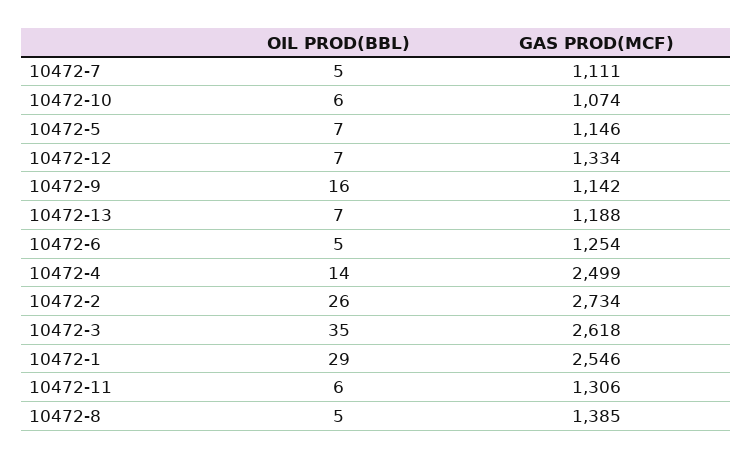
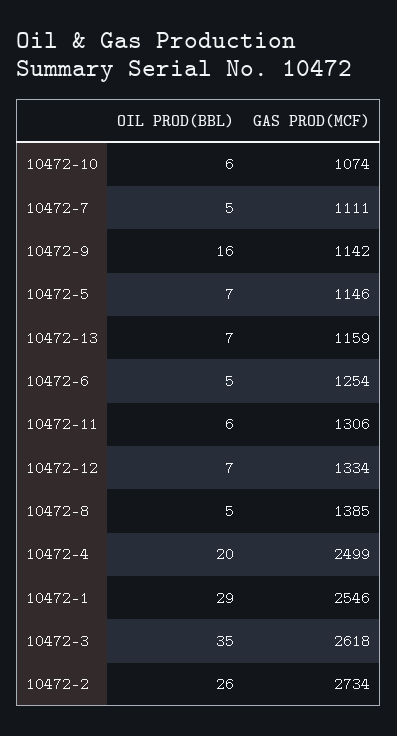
GAS PROD(MCF), 10472-13: 1188 -> 1159
OIL PROD(BBL), 10472-4: 14 -> 20

